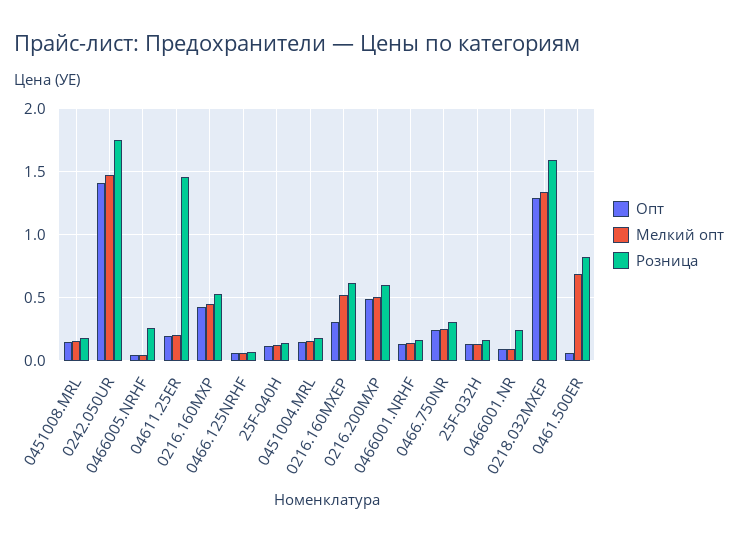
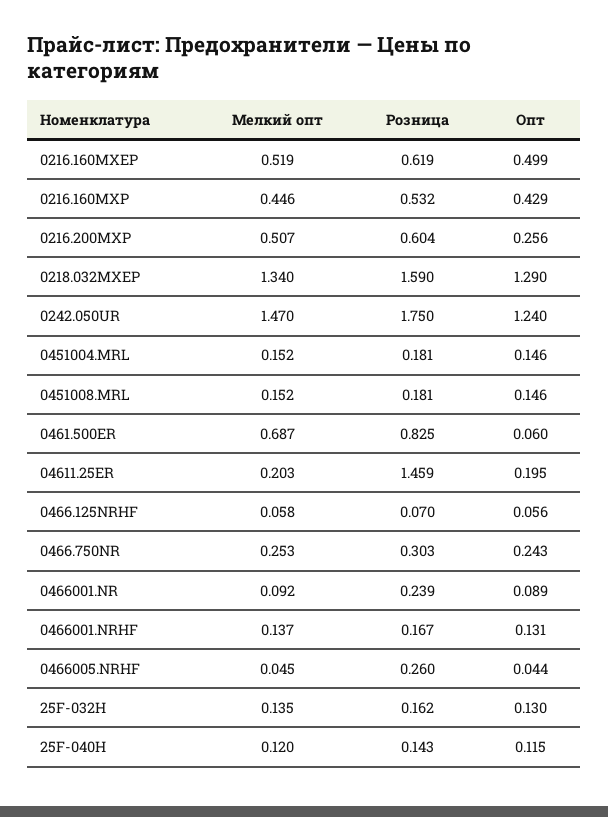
Опт, 0242.050UR: 1.4 -> 1.24
Опт, 0216.160MXEP: 0.3 -> 0.499
Опт, 0216.200MXP: 0.5 -> 0.256

